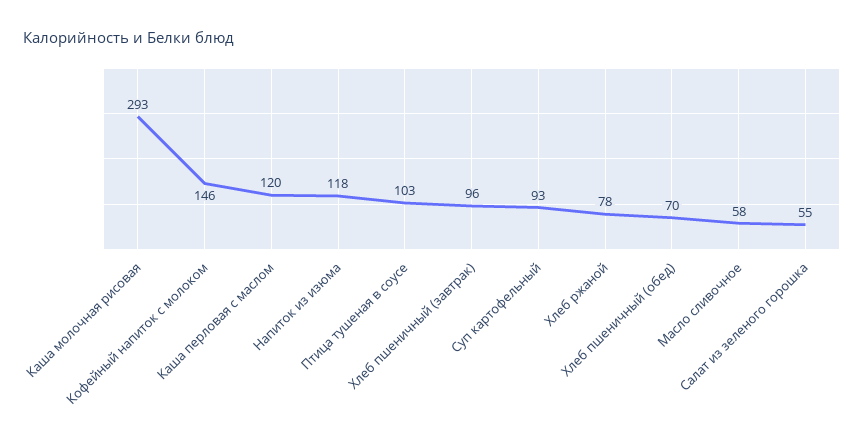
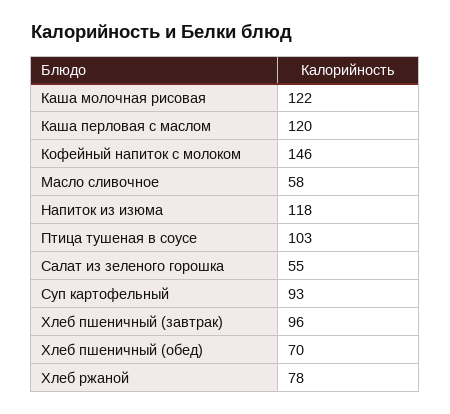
Каша молочная рисовая: 293 -> 122

